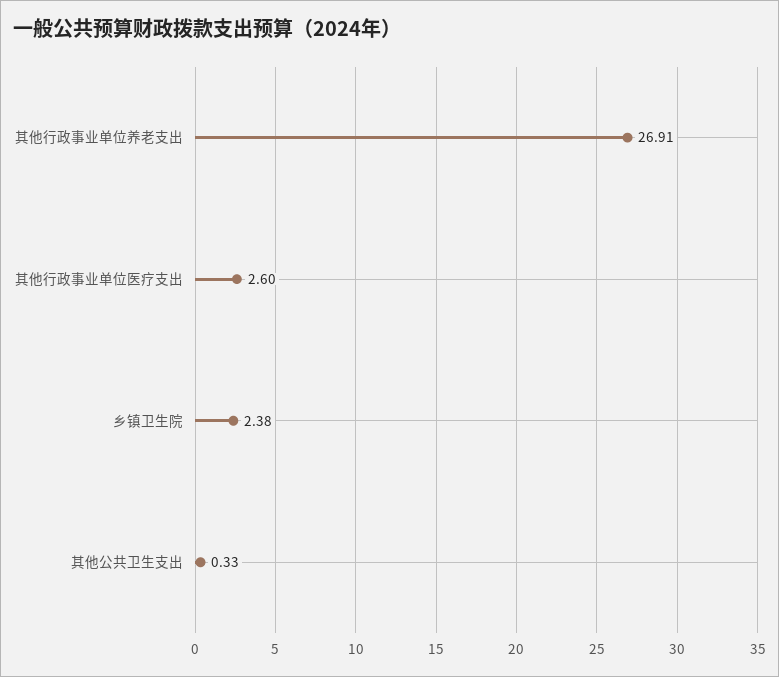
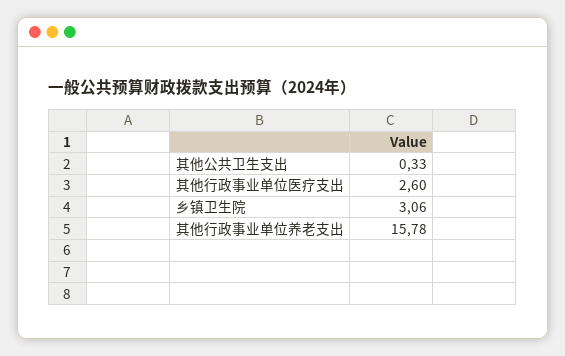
其他行政事业单位养老支出: 26.91 -> 15.78
乡镇卫生院: 2.38 -> 3.06

